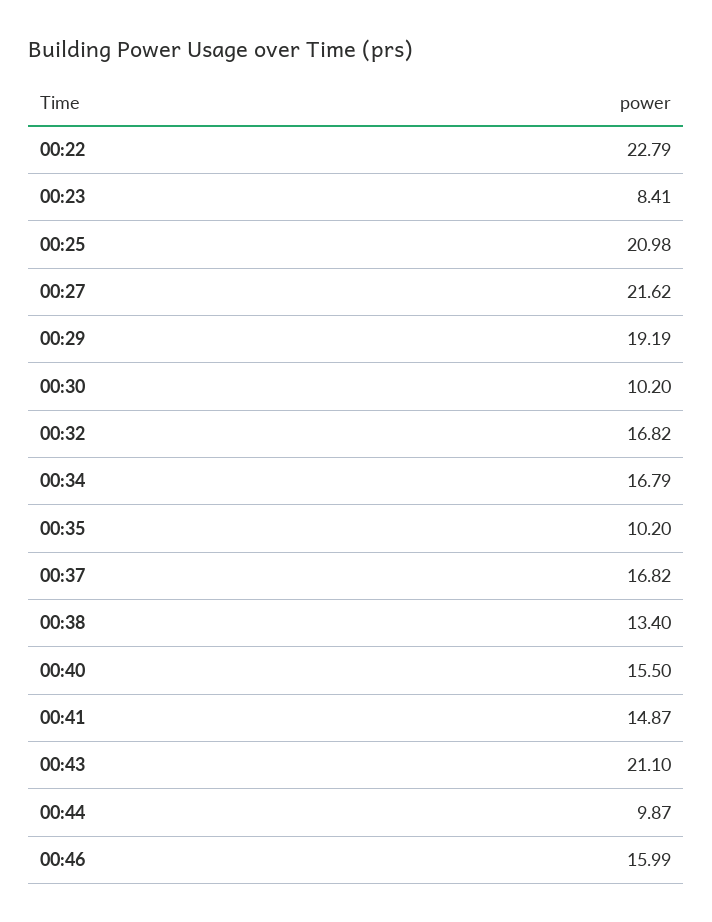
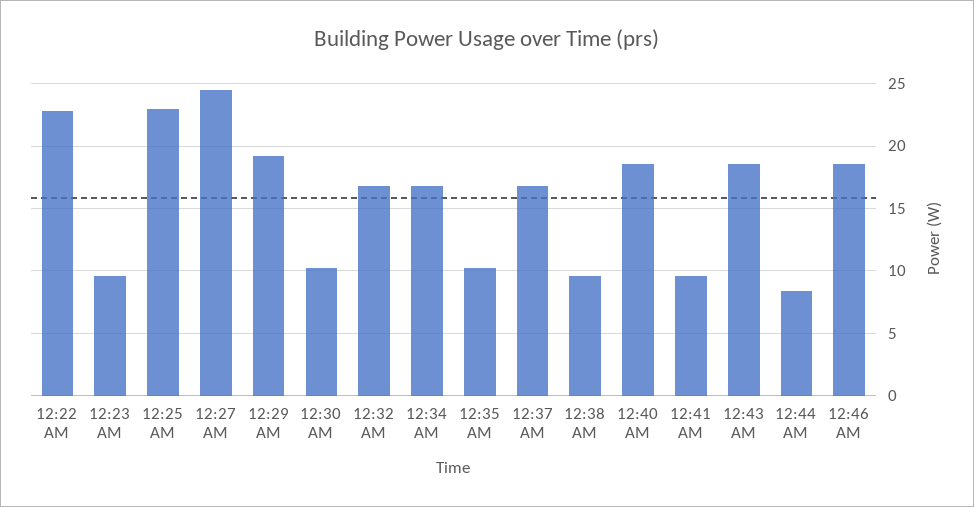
00:23: 8.41 -> 9.5
00:25: 20.98 -> 23
00:27: 21.62 -> 24.5
00:38: 13.4 -> 9.5
00:40: 15.5 -> 18.5
00:41: 14.87 -> 9.5
00:43: 21.1 -> 18.5
00:44: 9.87 -> 8.5
00:46: 15.99 -> 18.5

